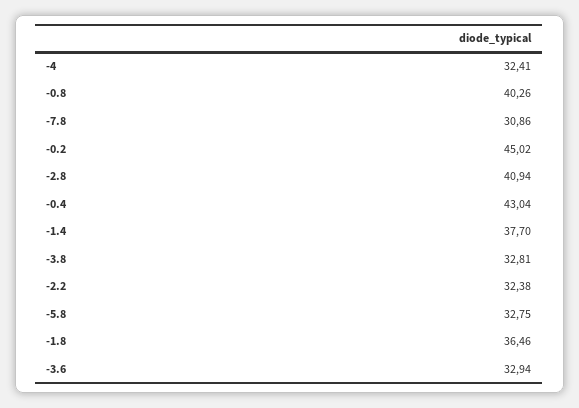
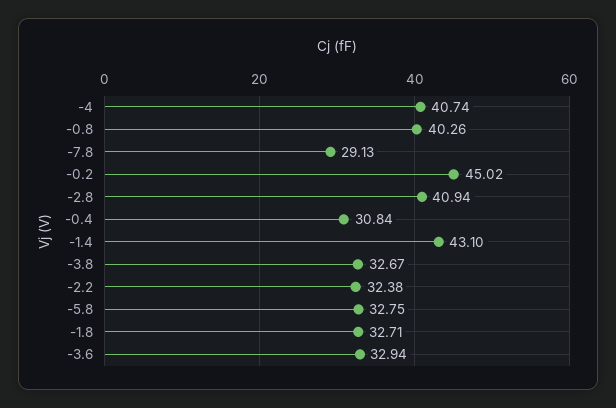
-4: 32.41 -> 40.74
-7.8: 30.86 -> 29.13
-0.4: 43.04 -> 30.84
-1.4: 37.7 -> 43.1
-3.8: 32.81 -> 32.67
-1.8: 36.46 -> 32.71

